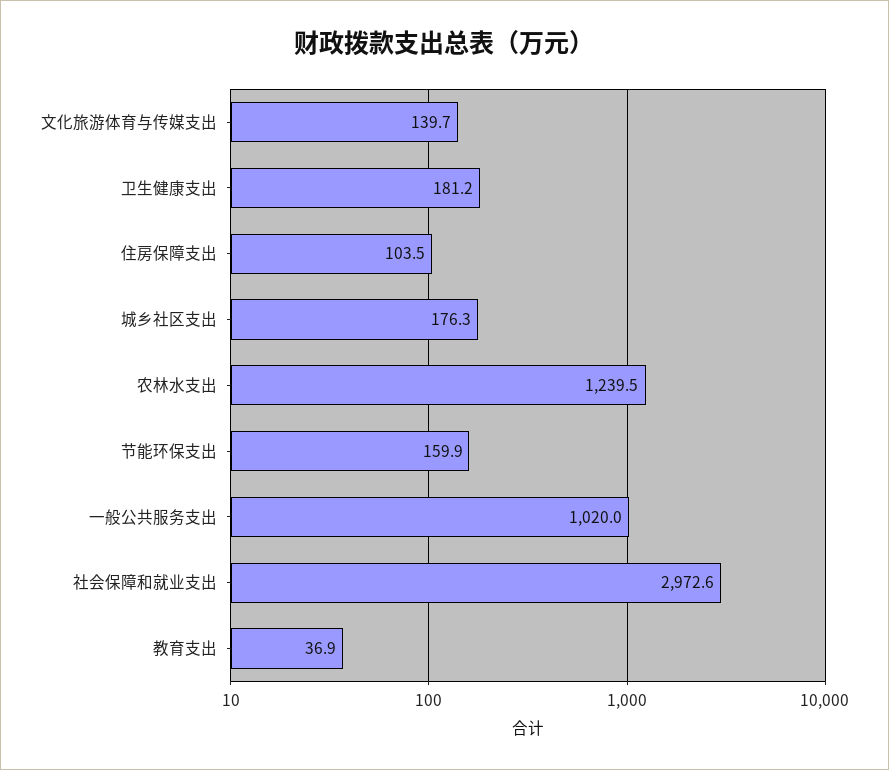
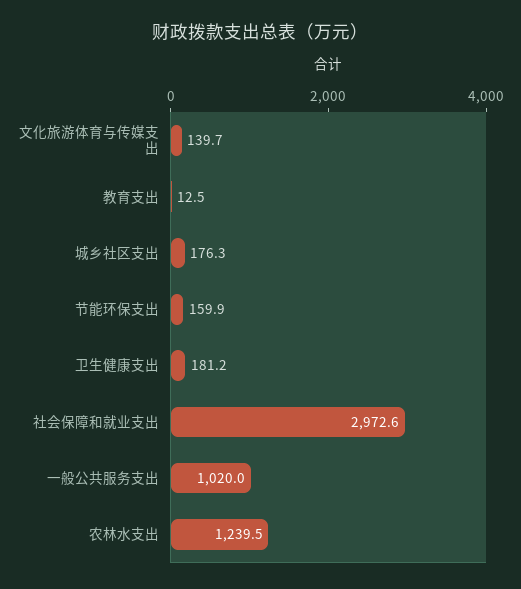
住房保障支出: 103.5 -> none
教育支出: 36.9 -> 12.5

